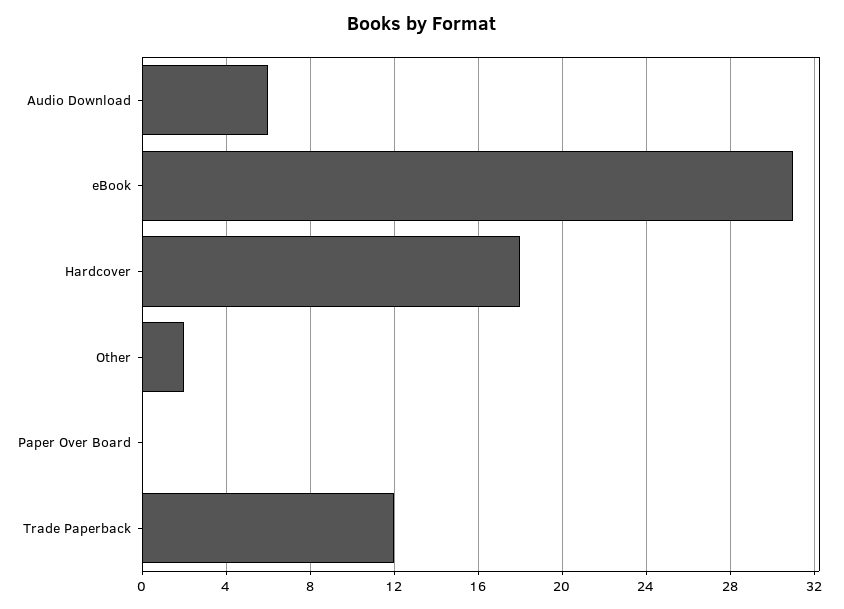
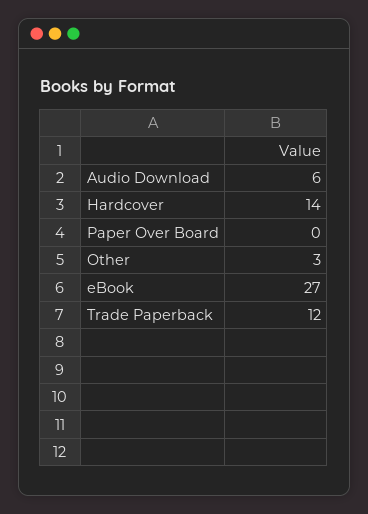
eBook: 31 -> 27
Hardcover: 18 -> 14
Other: 2 -> 3

